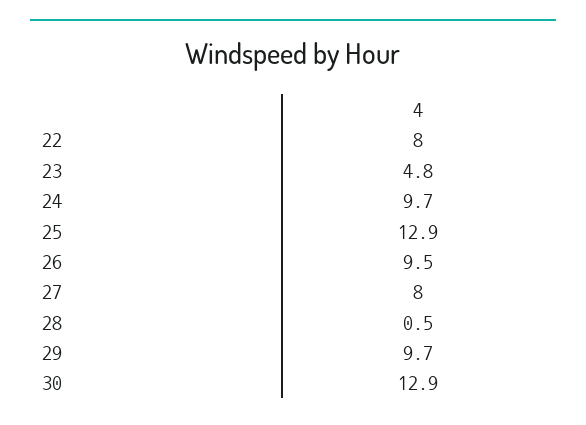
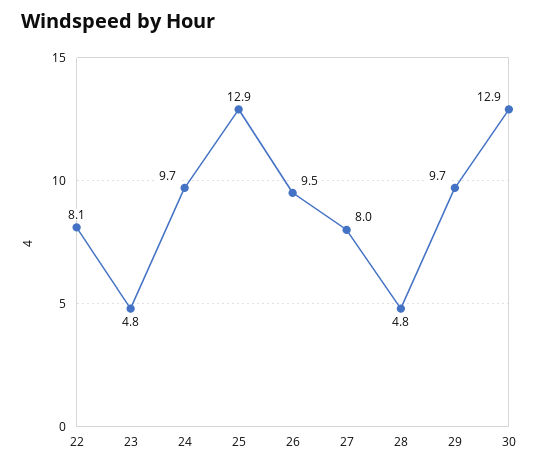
22: 8 -> 8.1
28: 0.5 -> 4.8

